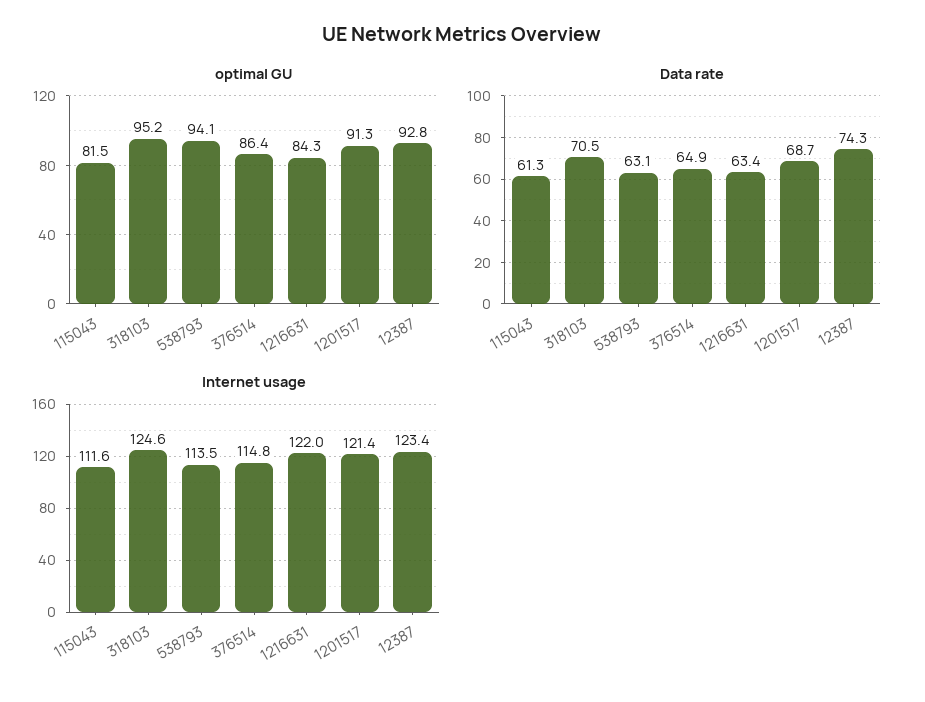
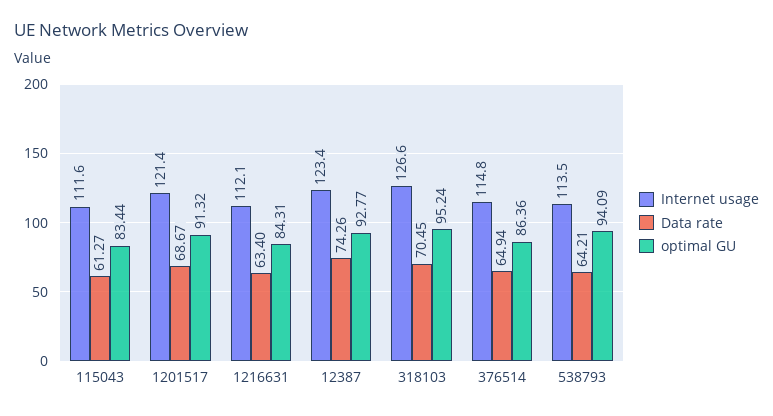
optimal GU, 115043: 81.5 -> 83.44
Data rate, 538793: 63.1 -> 64.21
Internet usage, 318103: 124.6 -> 126.6
Internet usage, 1216631: 122 -> 112.1

